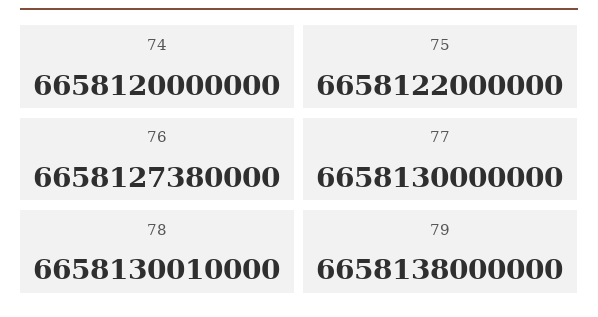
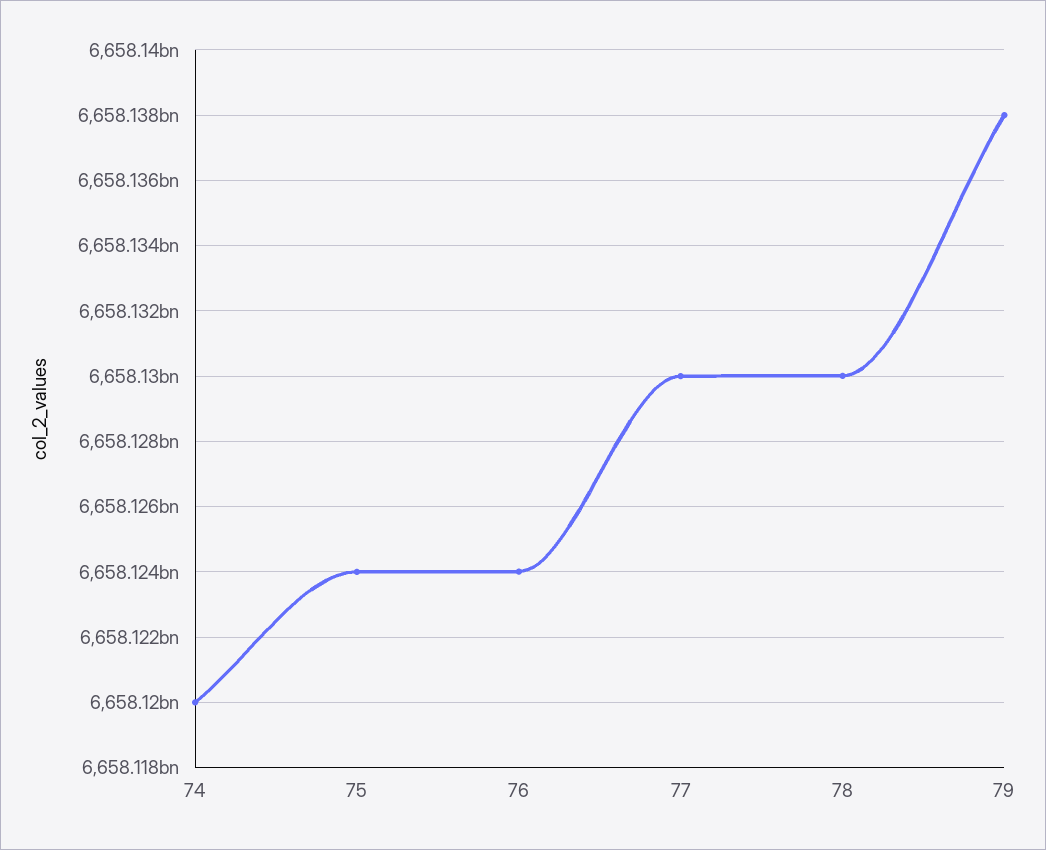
75: 6658122000000 -> 6658124000000
76: 6658127380000 -> 6658124000000

